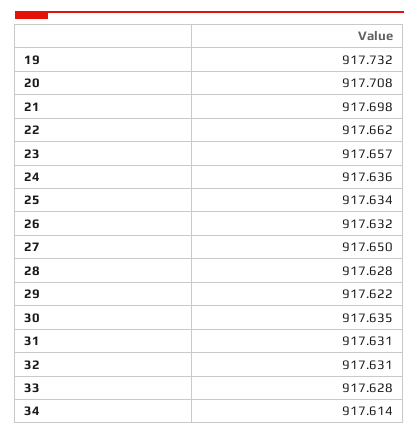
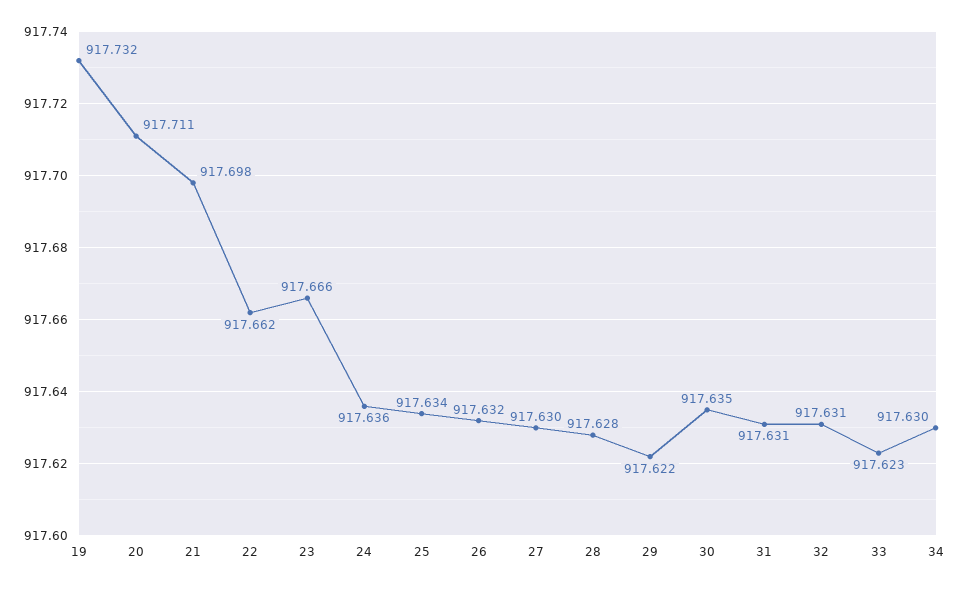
20: 917.708 -> 917.711
23: 917.657 -> 917.666
27: 917.65 -> 917.63
33: 917.628 -> 917.623
34: 917.614 -> 917.63

